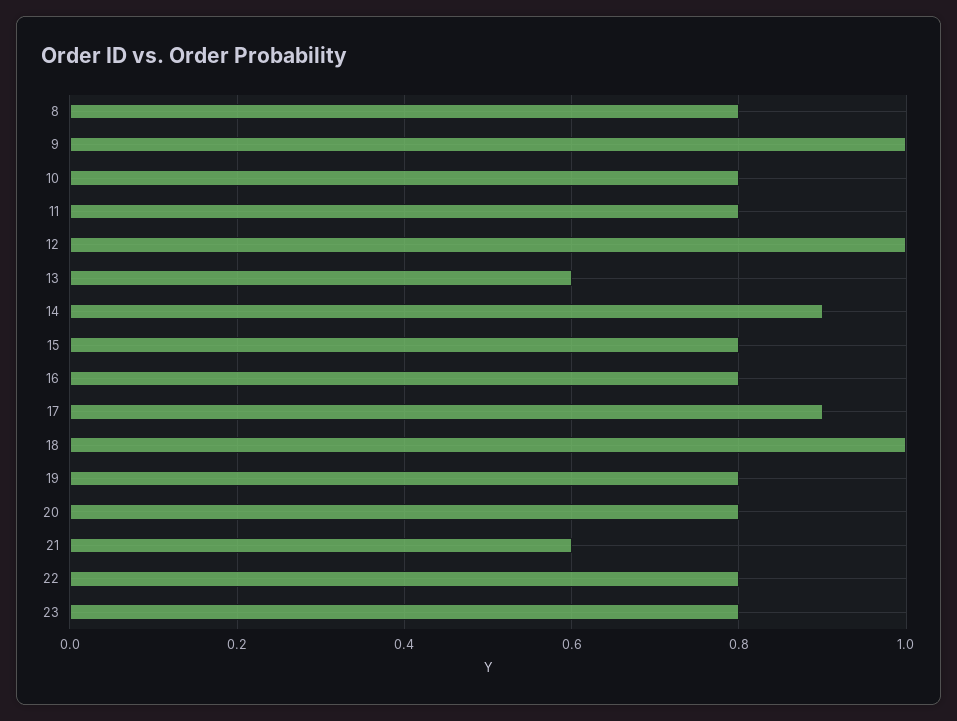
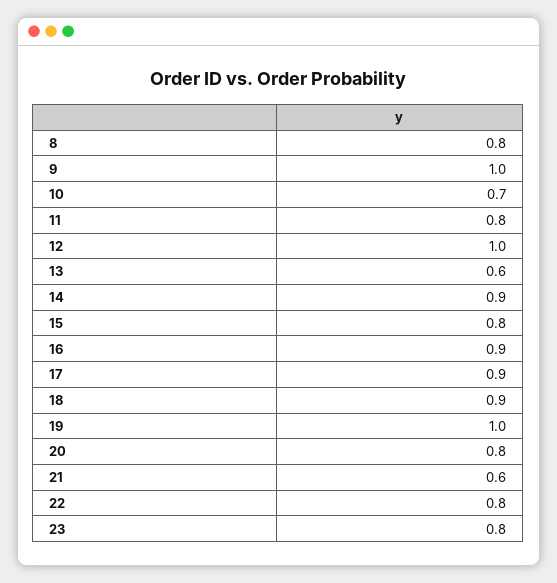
10: 0.8 -> 0.7
16: 0.8 -> 0.9
18: 1 -> 0.9
19: 0.8 -> 1

